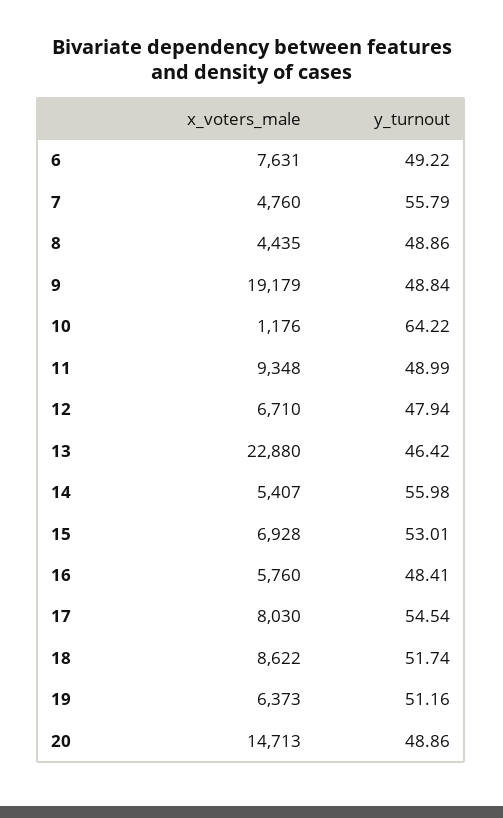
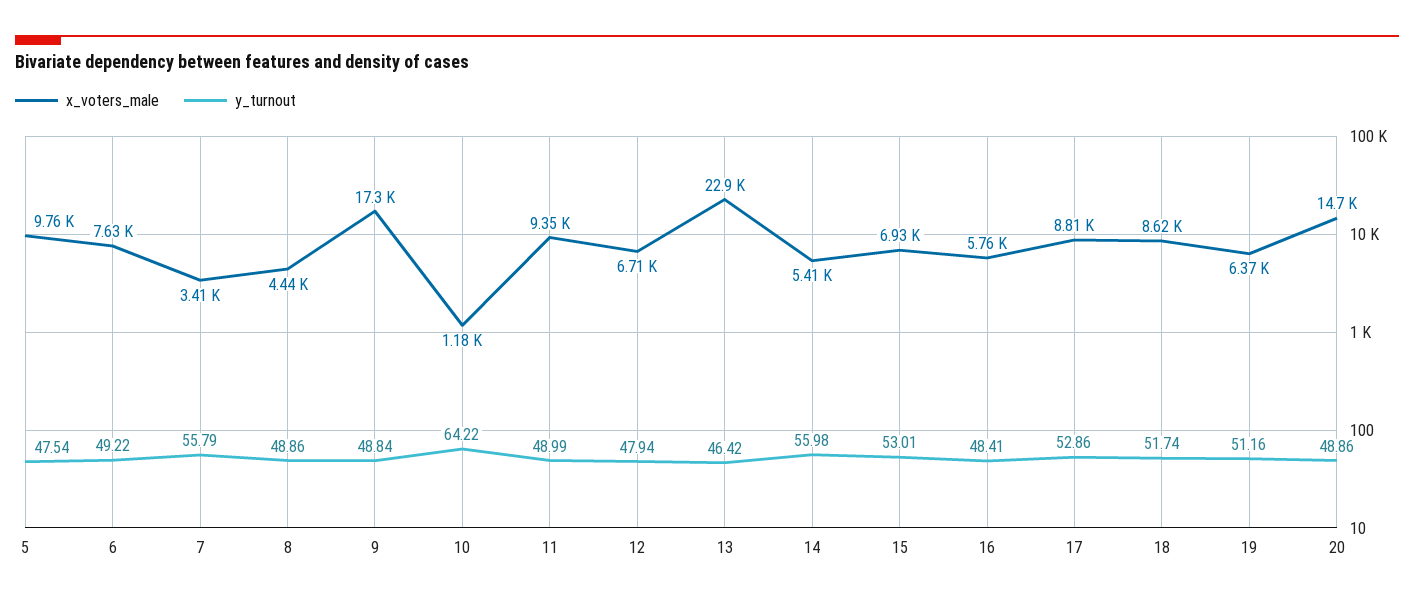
x_voters_male, 7: 4760 -> 3410
x_voters_male, 9: 19179 -> 17300
x_voters_male, 17: 8030 -> 8810
y_turnout, 17: 54.54 -> 52.86
x_voters_male, 5: none -> 9760
y_turnout, 5: none -> 47.54

